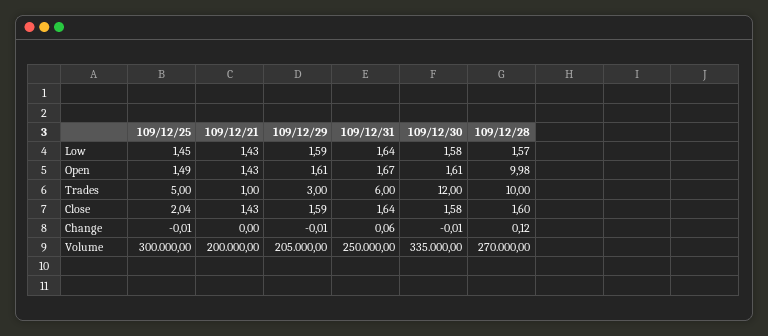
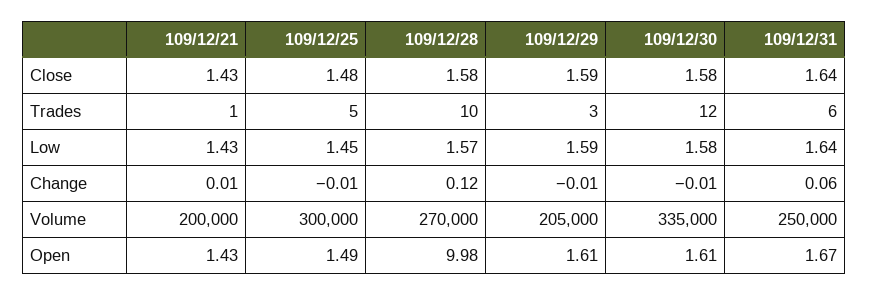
109/12/25, Close: 2.04 -> 1.48
109/12/28, Close: 1.6 -> 1.58
109/12/21, Change: 0 -> 0.01

